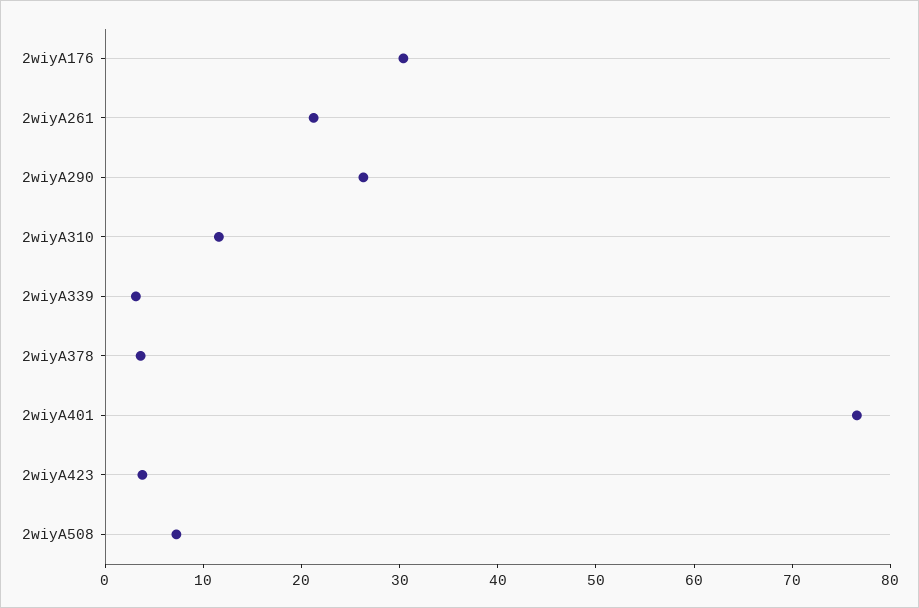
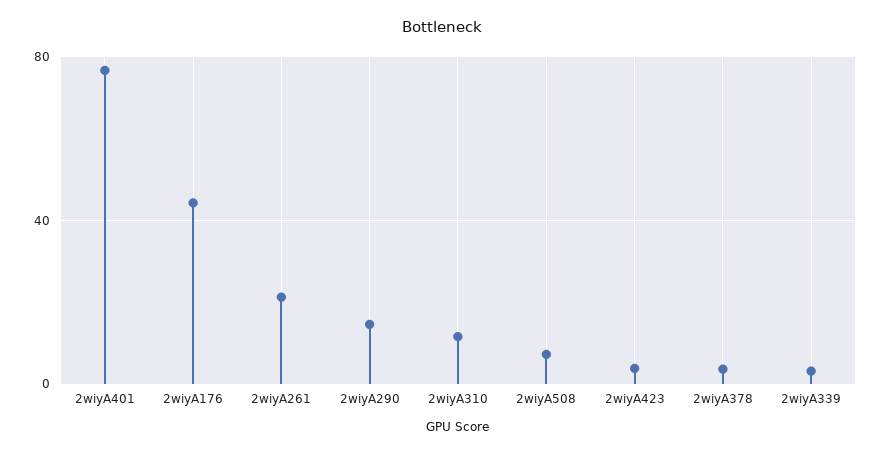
2wiyA176: 30 -> 45
2wiyA290: 26 -> 15

